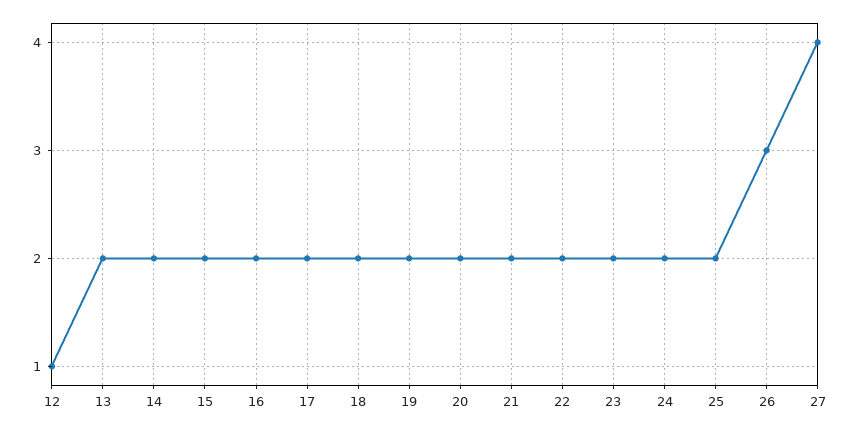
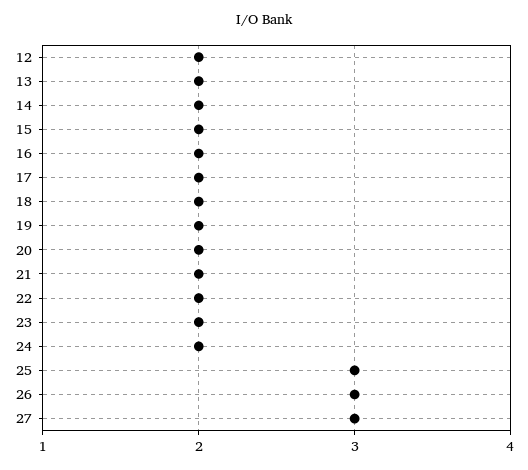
12: 1 -> 2
25: 2 -> 3
27: 4 -> 3

